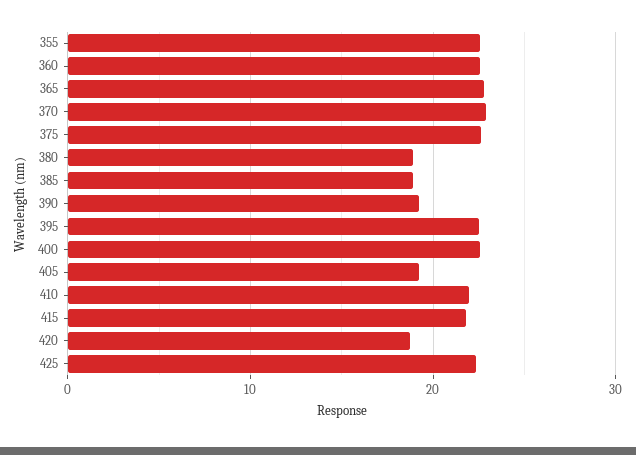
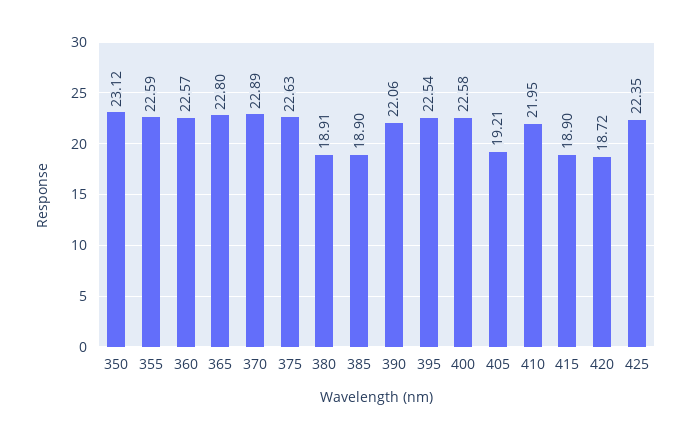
390: 19 -> 22.06
415: 22 -> 18.9
350: none -> 23.12

